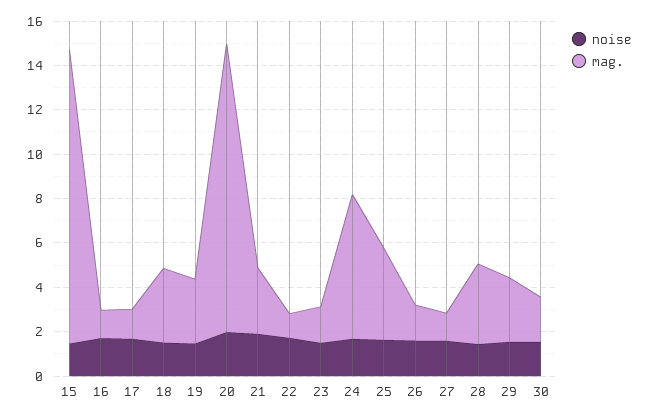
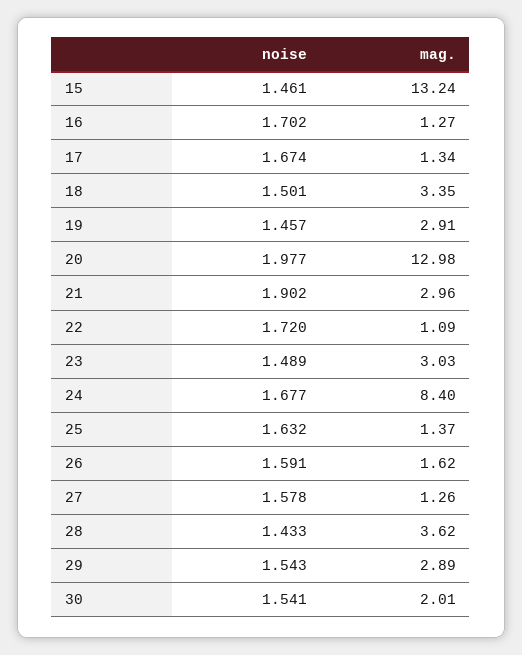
mag., 23: 1.5 -> 3.03
mag., 24: 6.5 -> 8.4
mag., 25: 4 -> 1.37

